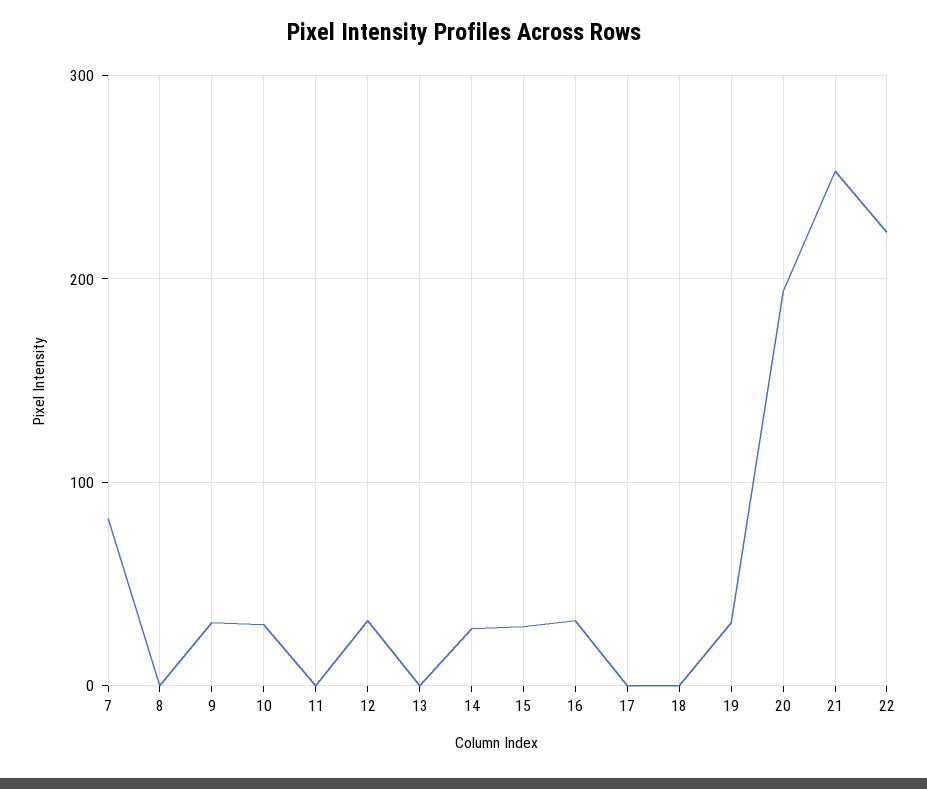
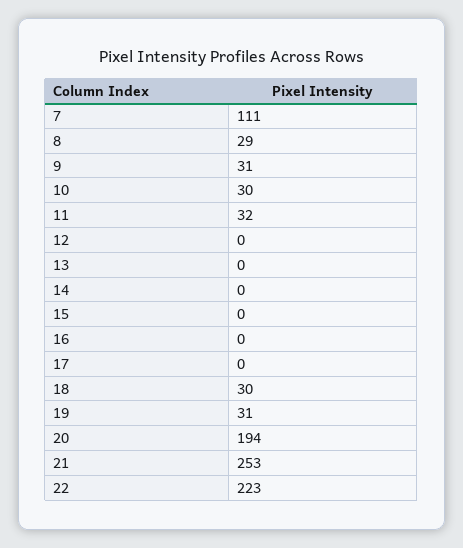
7: 80 -> 111
8: 0 -> 29
11: 0 -> 32
12: 30 -> 0
14: 30 -> 0
15: 30 -> 0
16: 30 -> 0
18: 0 -> 30

